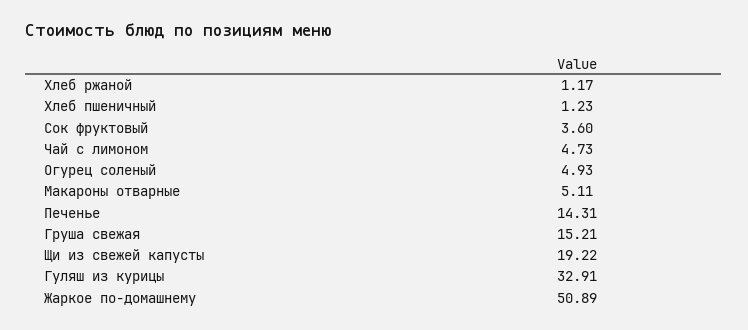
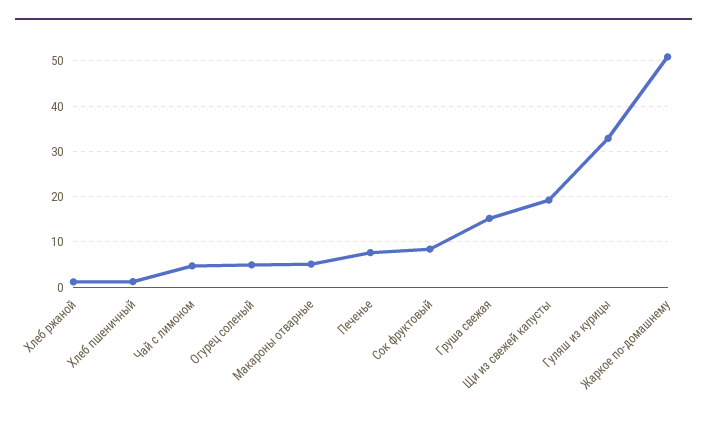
Сок фруктовый: 3.6 -> 8
Печенье: 14.31 -> 8

